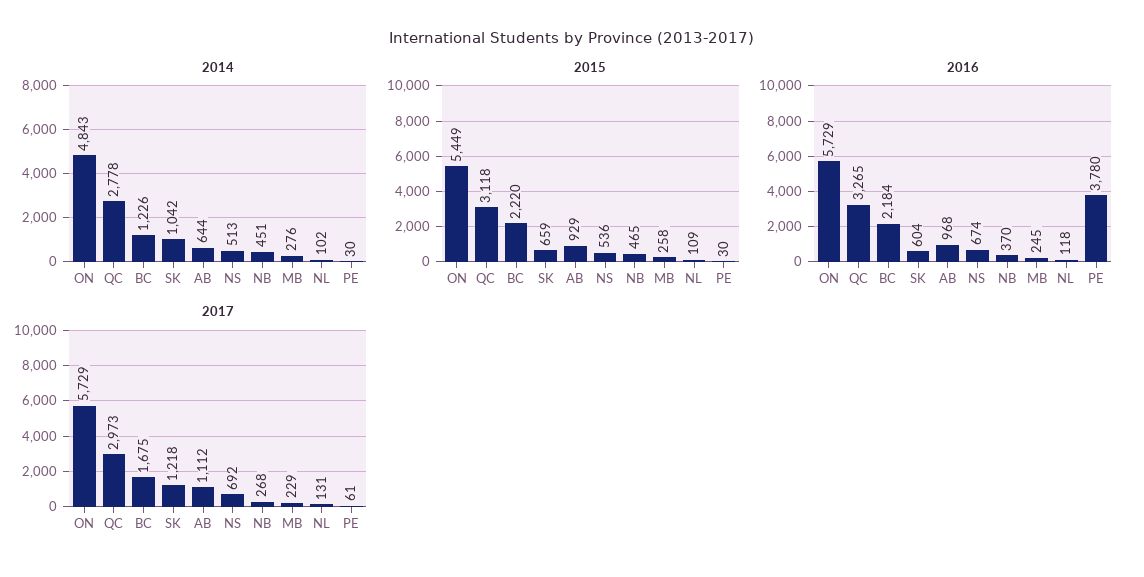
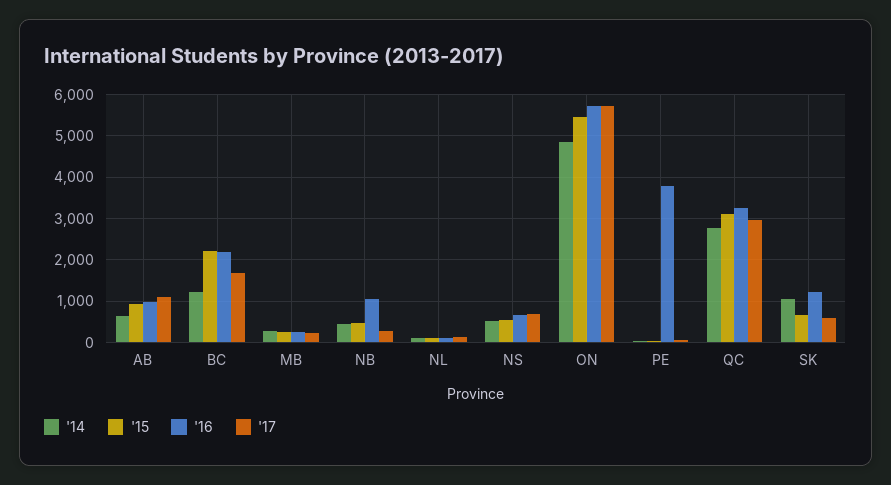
2016, SK: 604 -> 1200
2016, NB: 370 -> 1000
2017, SK: 1218 -> 600

